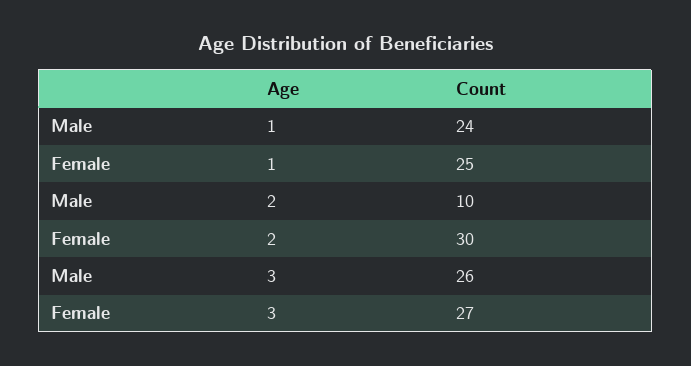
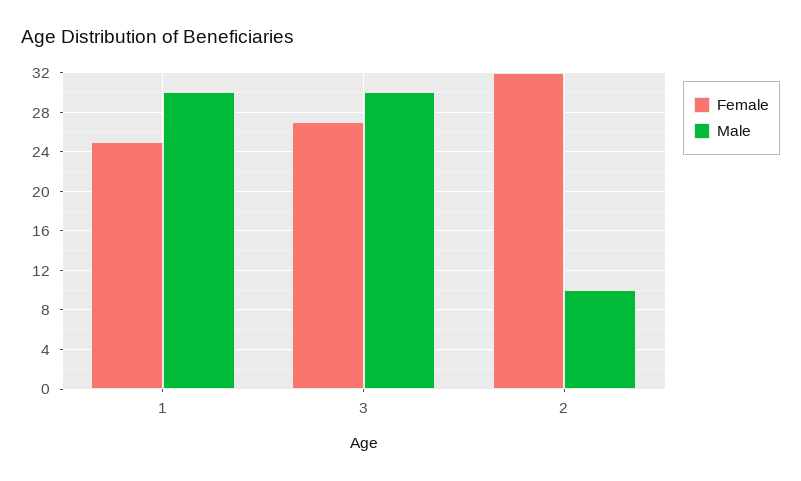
Male, 1: 24 -> 30
Female, 2: 30 -> 32
Male, 3: 26 -> 30

